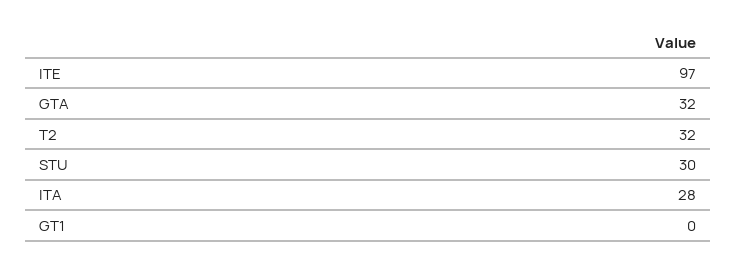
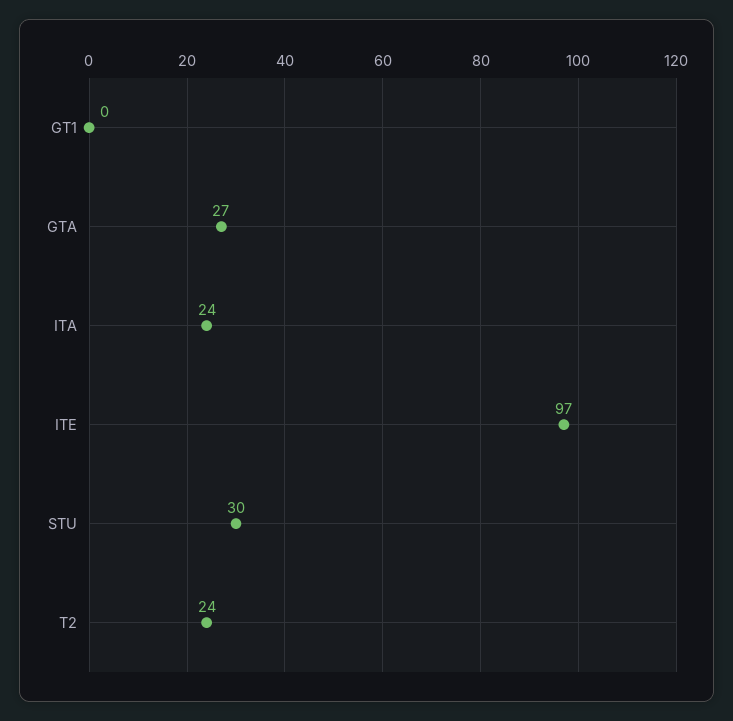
GTA: 32 -> 27
T2: 32 -> 24
ITA: 28 -> 24

